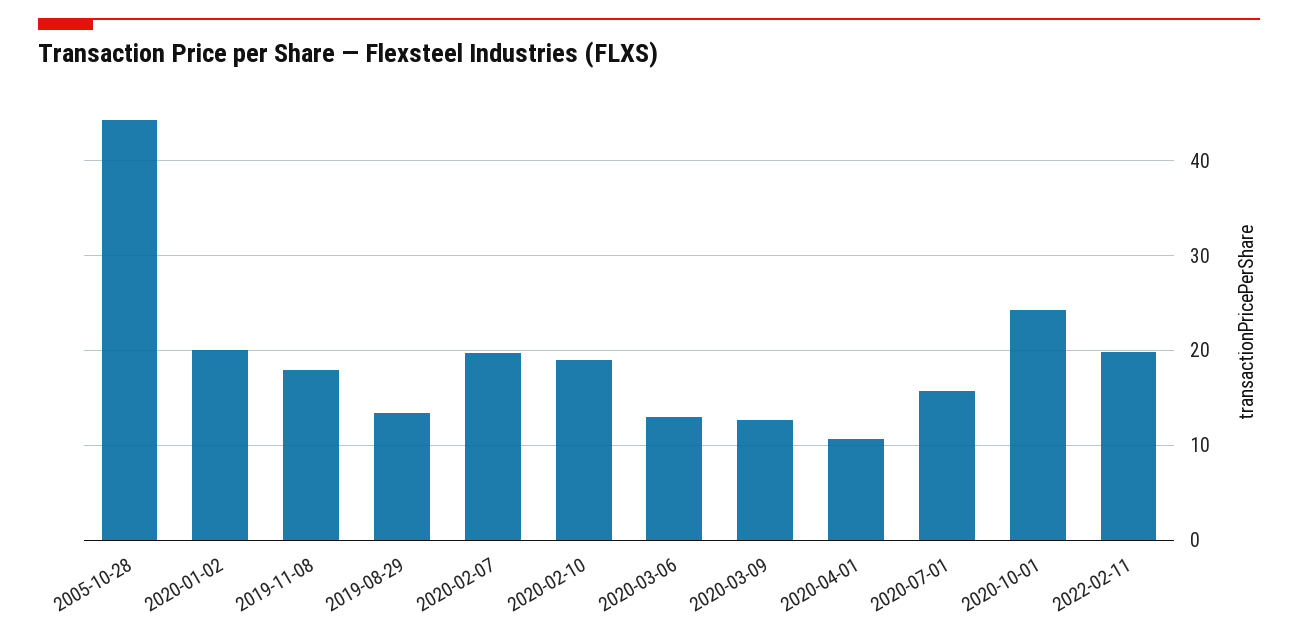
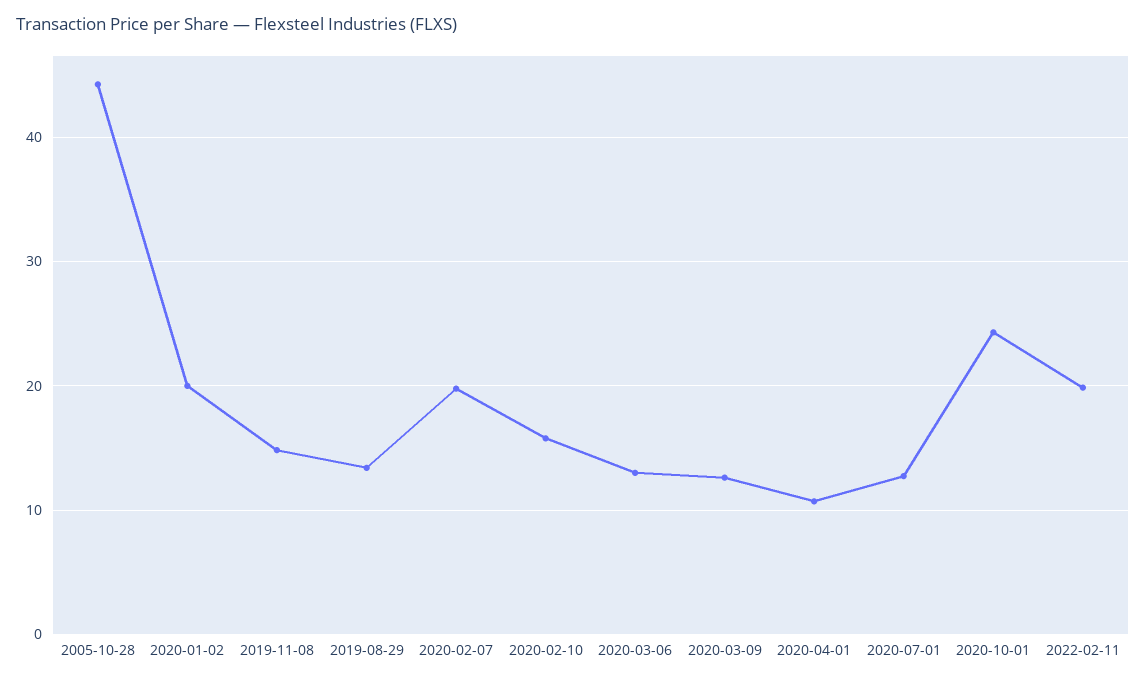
2019-11-08: 18 -> 15
2020-02-10: 19 -> 16
2020-07-01: 16 -> 13

